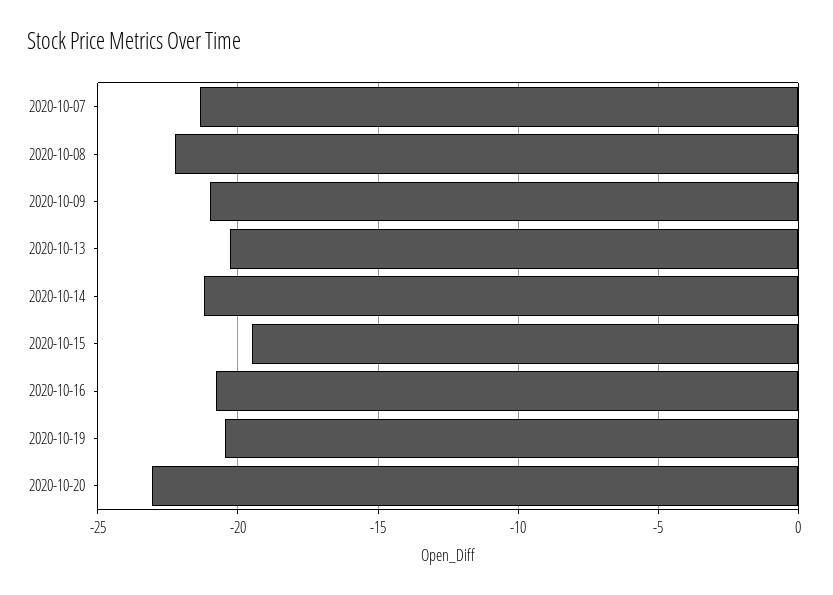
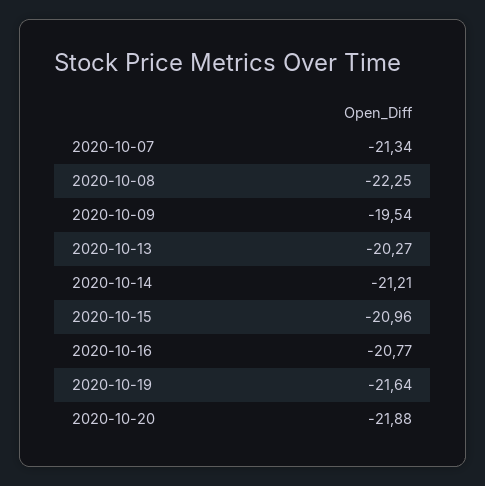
2020-10-09: -21 -> -19.54
2020-10-15: -19.5 -> -20.96
2020-10-19: -20.5 -> -21.64
2020-10-20: -23 -> -21.88

